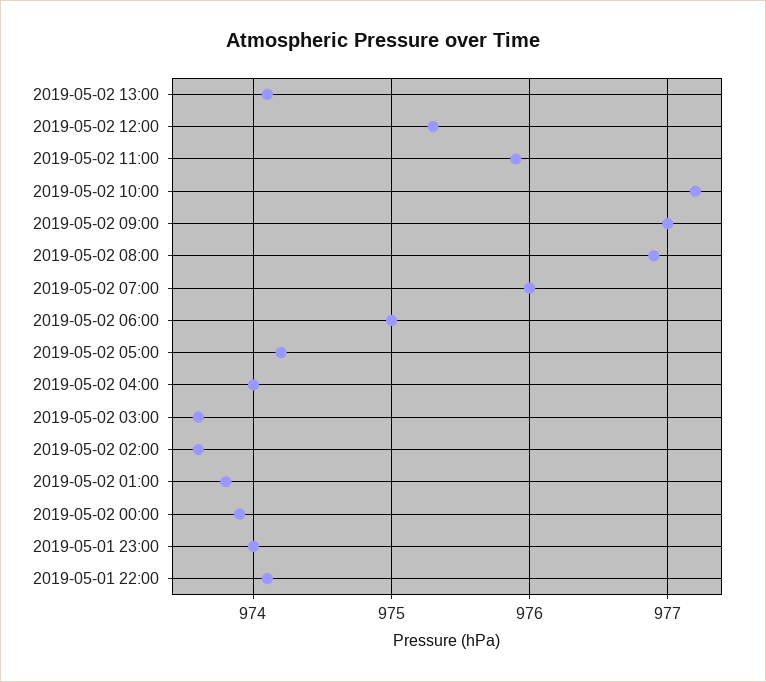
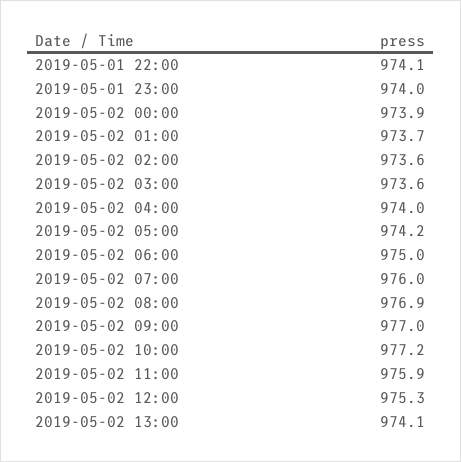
2019-05-02 01:00: 973.8 -> 973.7

